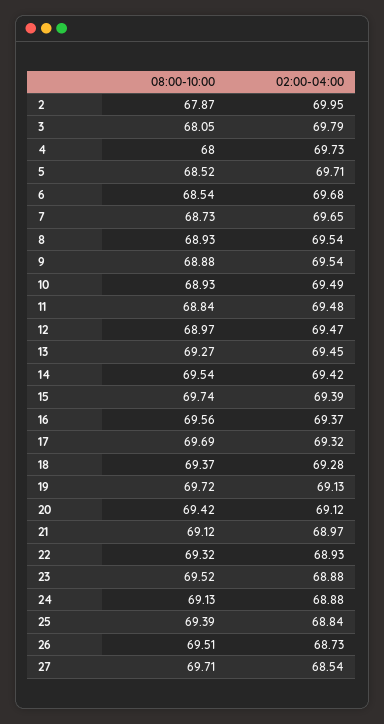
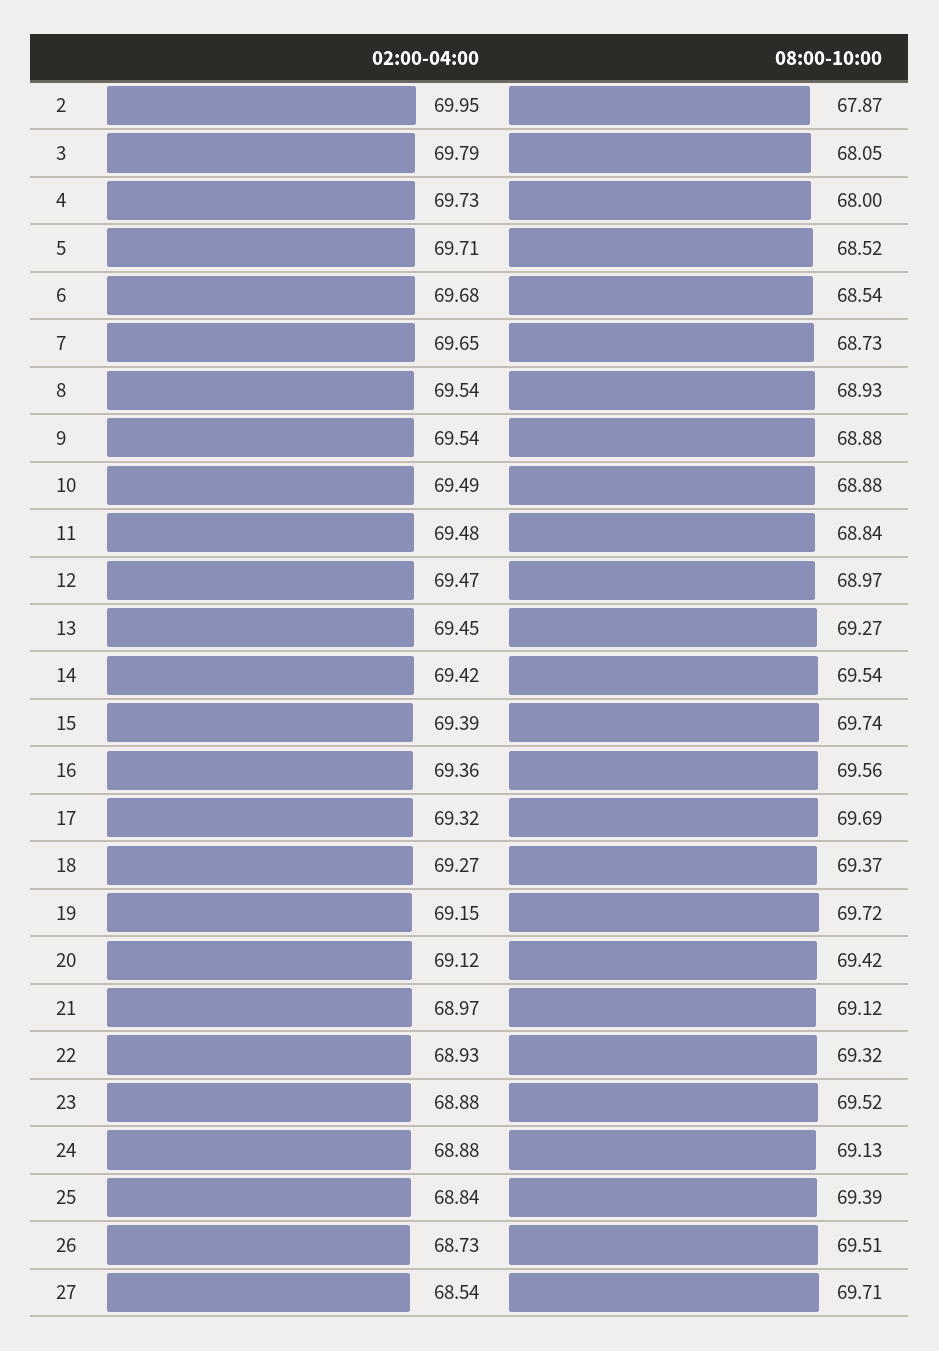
08:00-10:00, 10: 68.93 -> 68.88
02:00-04:00, 16: 69.37 -> 69.36
02:00-04:00, 18: 69.28 -> 69.27
02:00-04:00, 19: 69.13 -> 69.15

